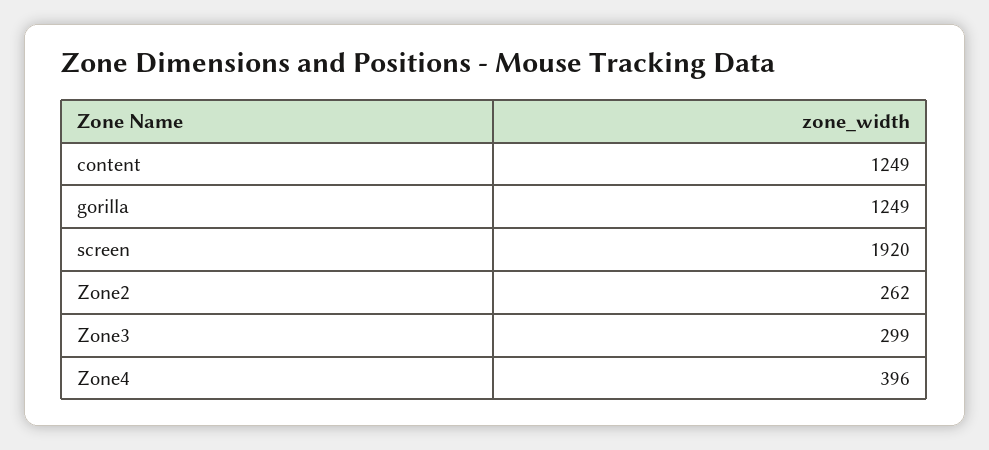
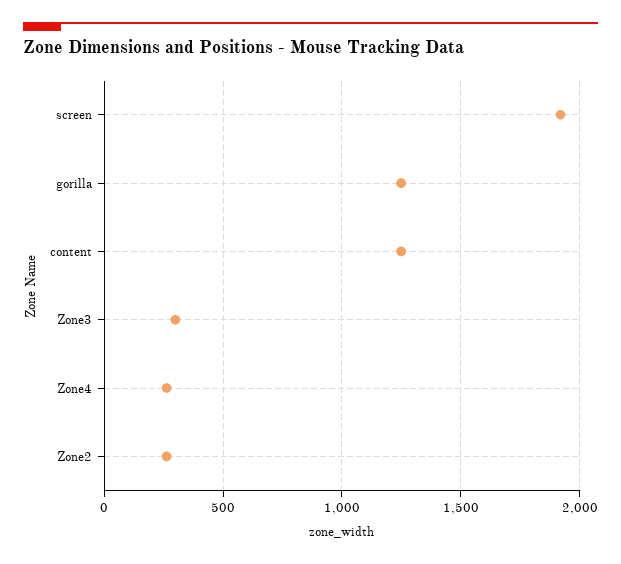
Zone4: 396 -> 250

